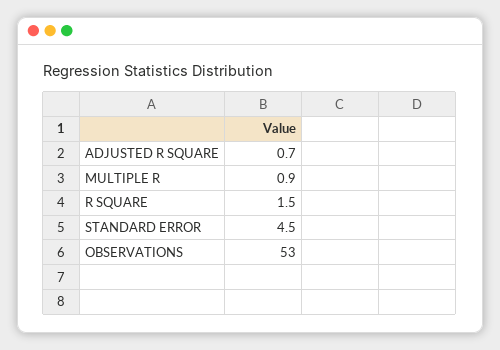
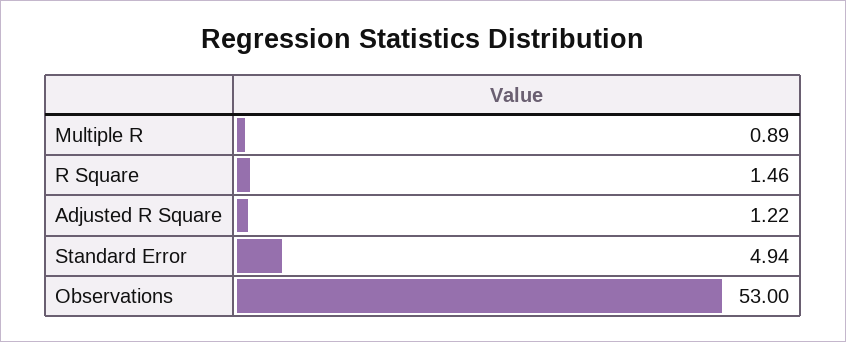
ADJUSTED R SQUARE: 0.7 -> 1.22
STANDARD ERROR: 4.5 -> 4.94

